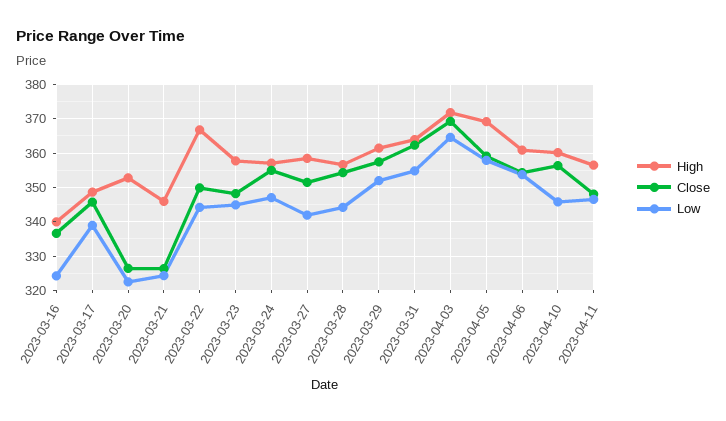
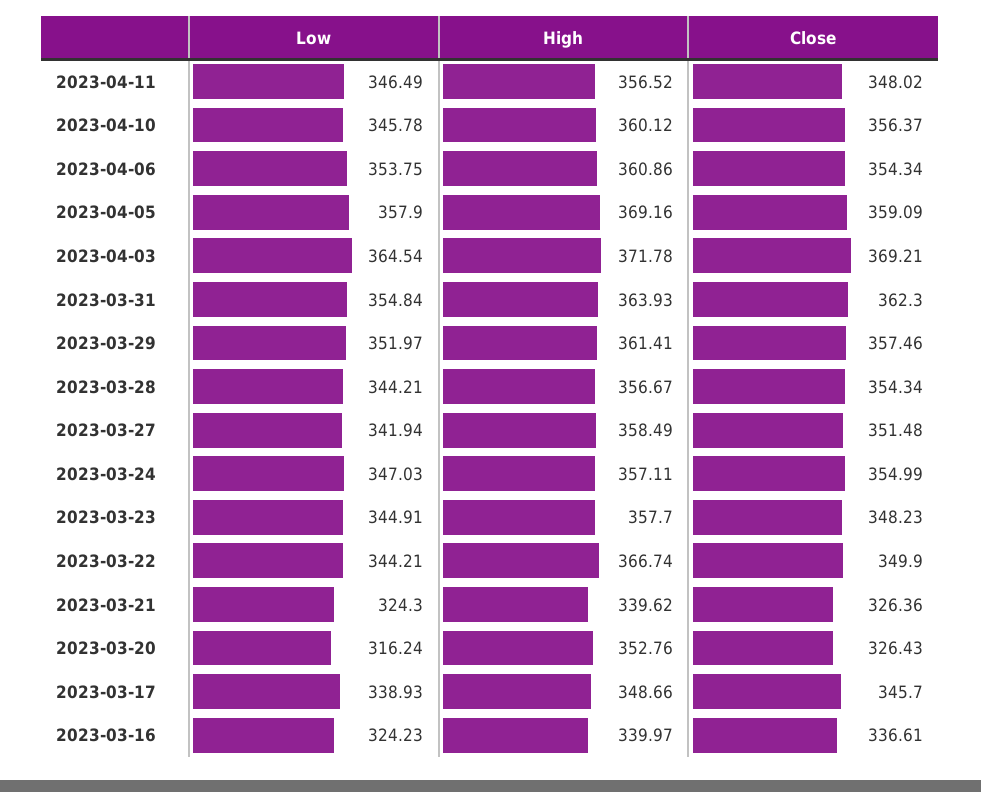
Low, 2023-03-20: 322 -> 316.24
High, 2023-03-21: 346 -> 339.62

